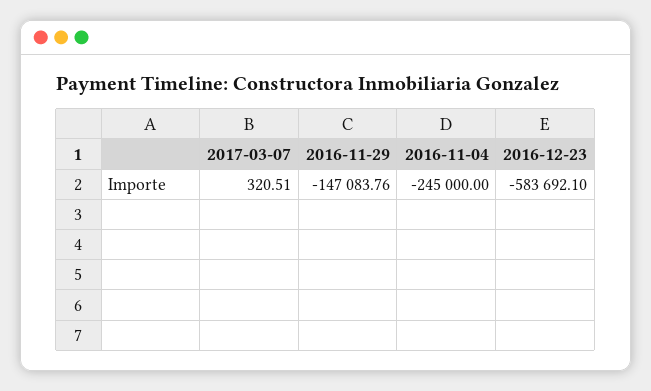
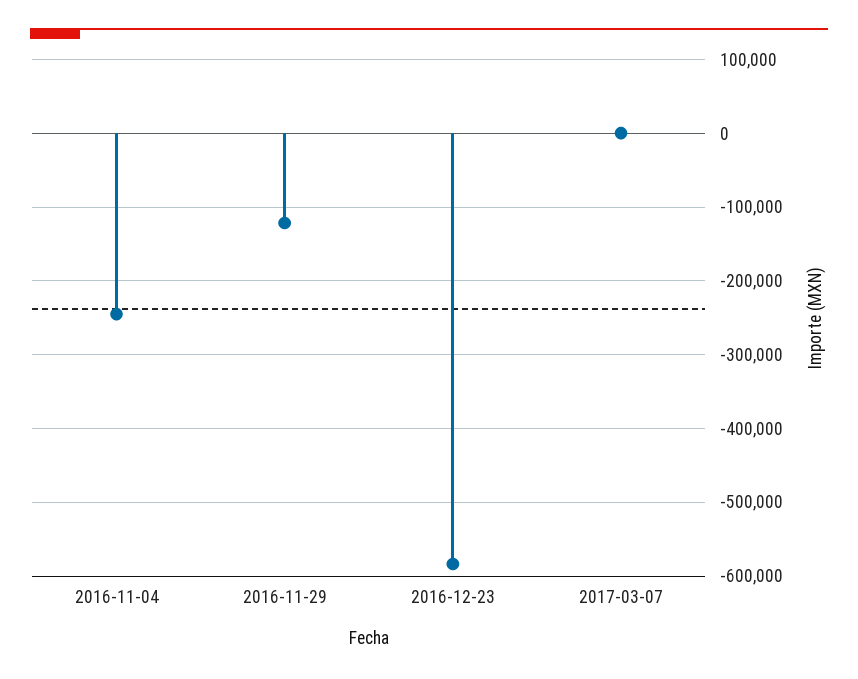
2016-11-29: -147083.76 -> -120000

